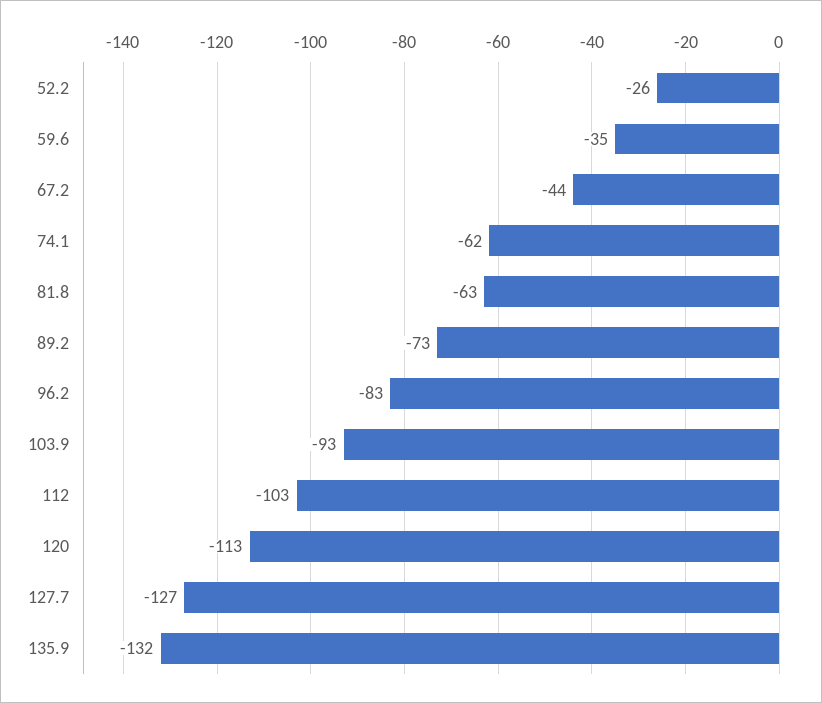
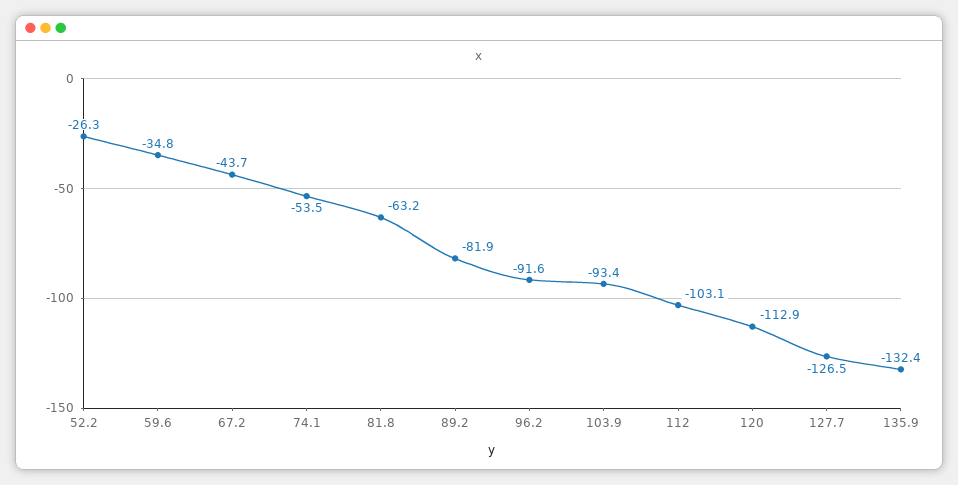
74.1: -62 -> -53.5
89.2: -73 -> -81.9
96.2: -83 -> -91.6

